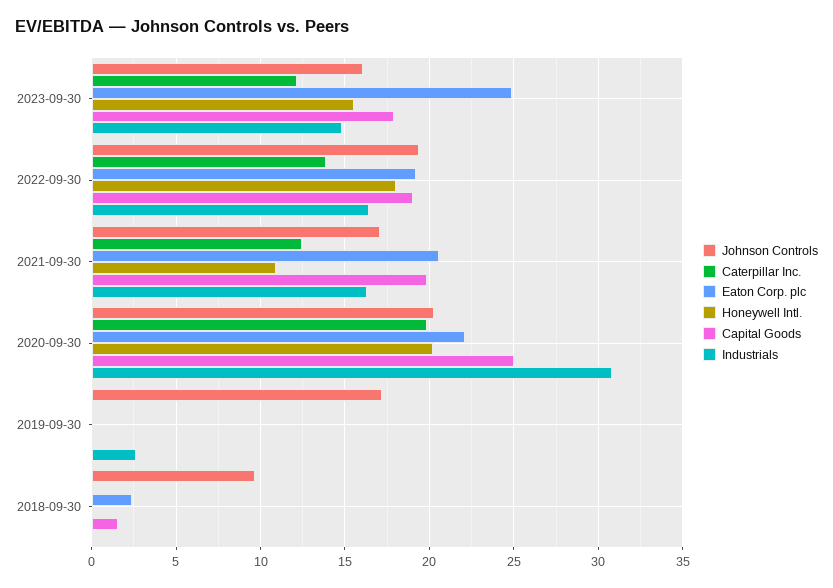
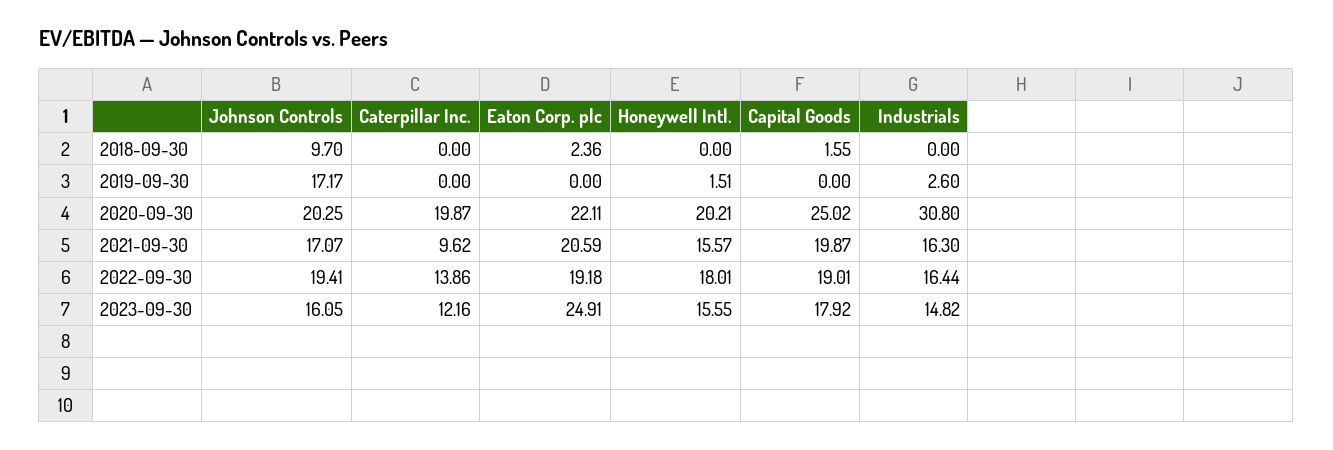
Caterpillar Inc., 2021-09-30: 12.5 -> 9.62
Honeywell Intl., 2021-09-30: 11 -> 15.57
Honeywell Intl., 2019-09-30: 0 -> 1.51

